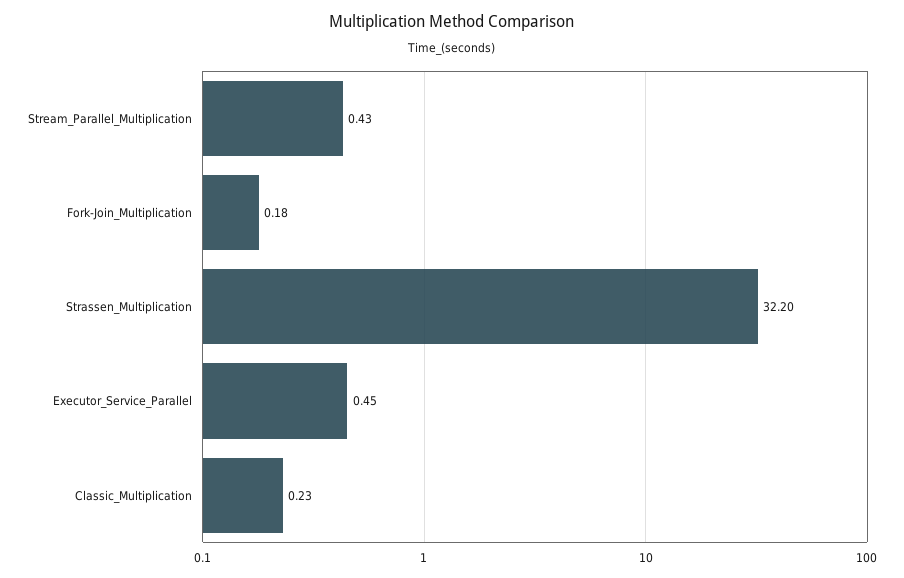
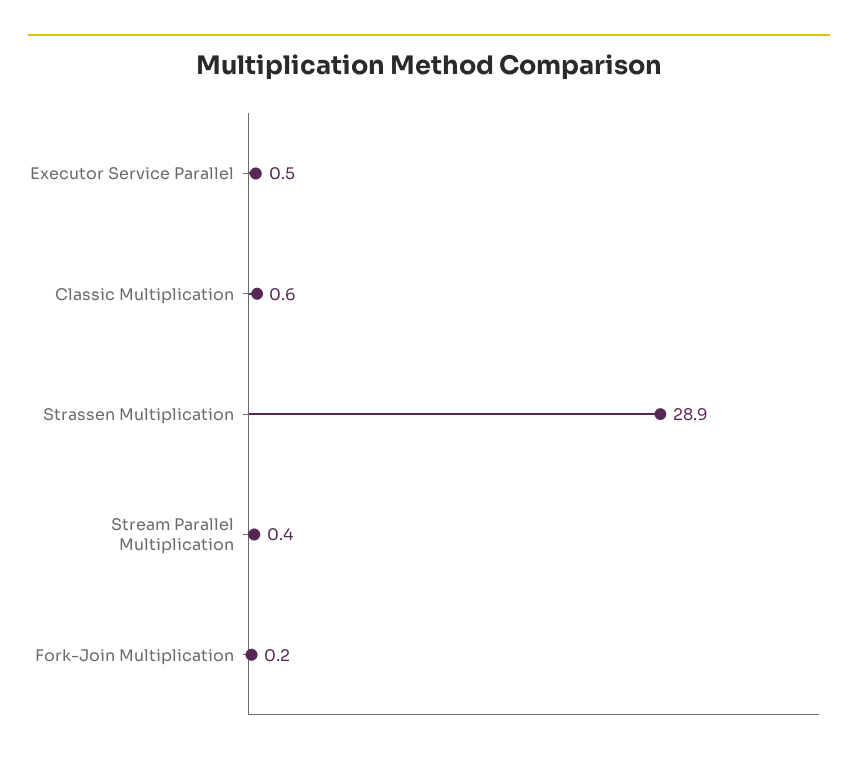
Strassen_Multiplication: 32.2 -> 28.9
Classic_Multiplication: 0.23 -> 0.6

